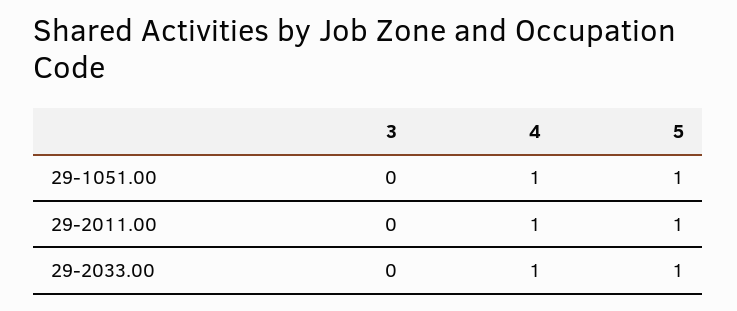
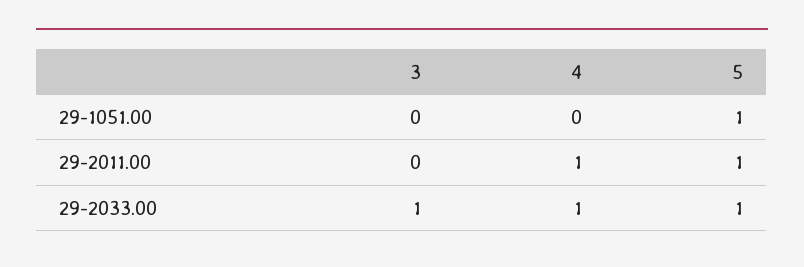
4, 29-1051.00: 1 -> 0
3, 29-2033.00: 0 -> 1

